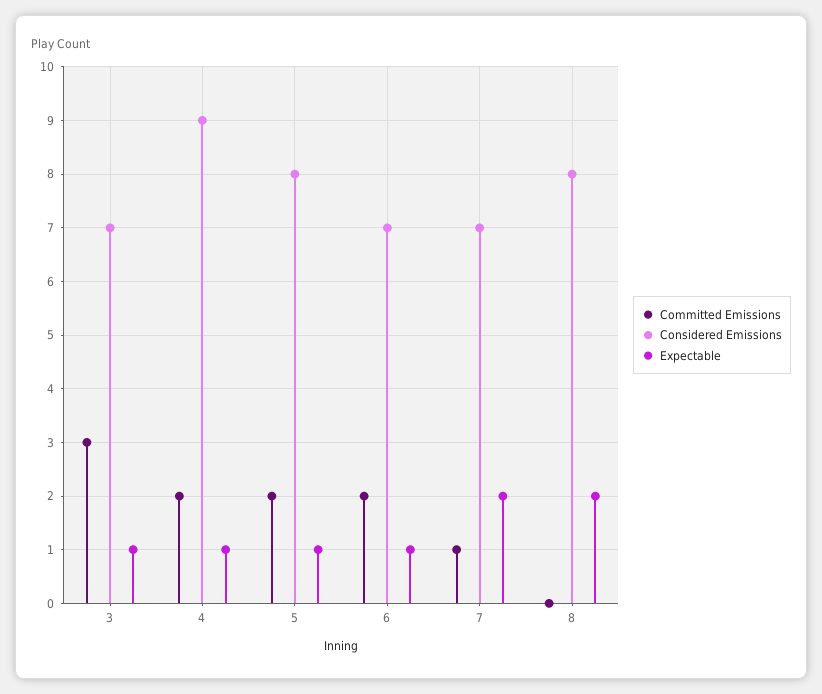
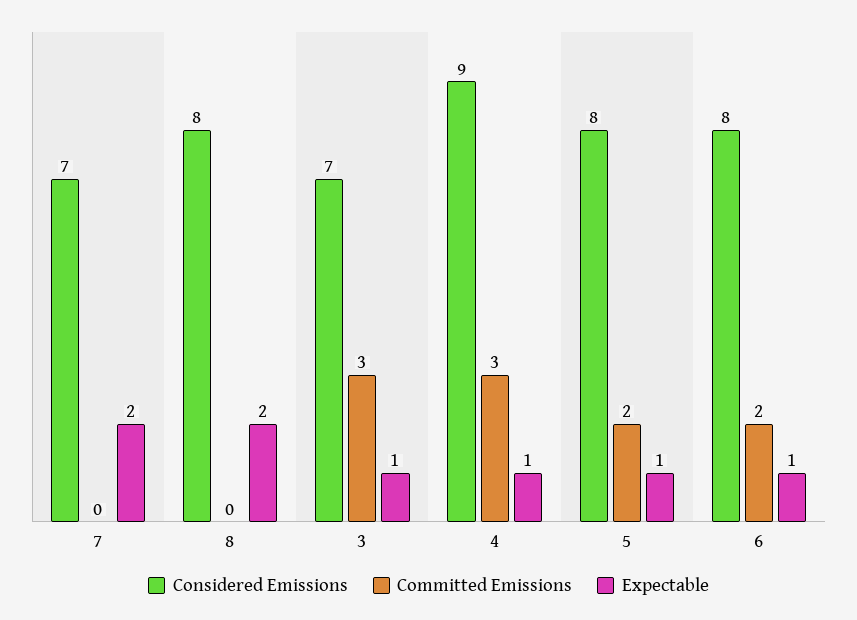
Committed Emissions, 4: 2 -> 3
Considered Emissions, 6: 7 -> 8
Committed Emissions, 7: 1 -> 0

